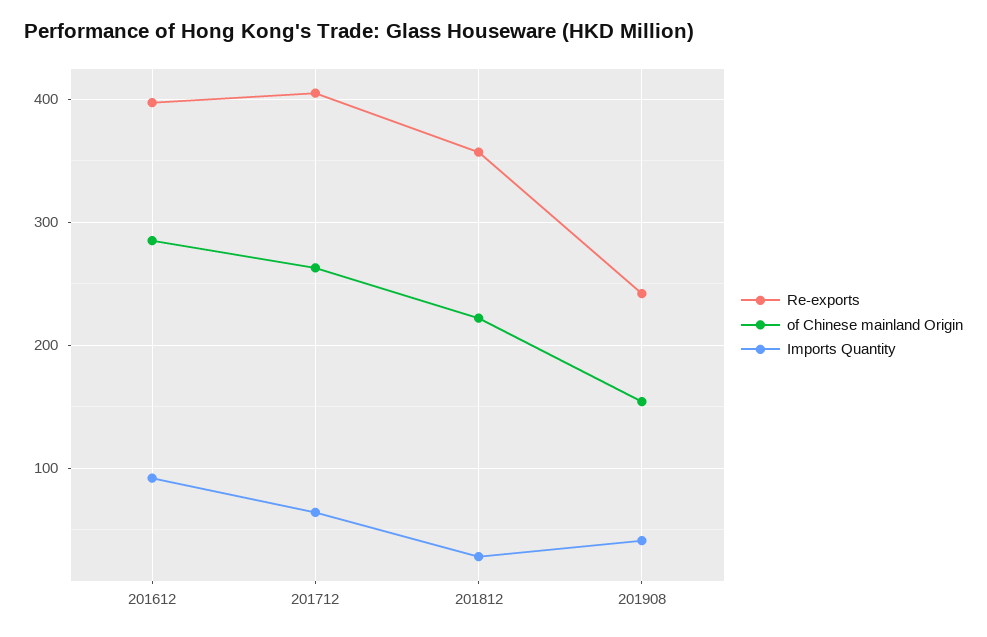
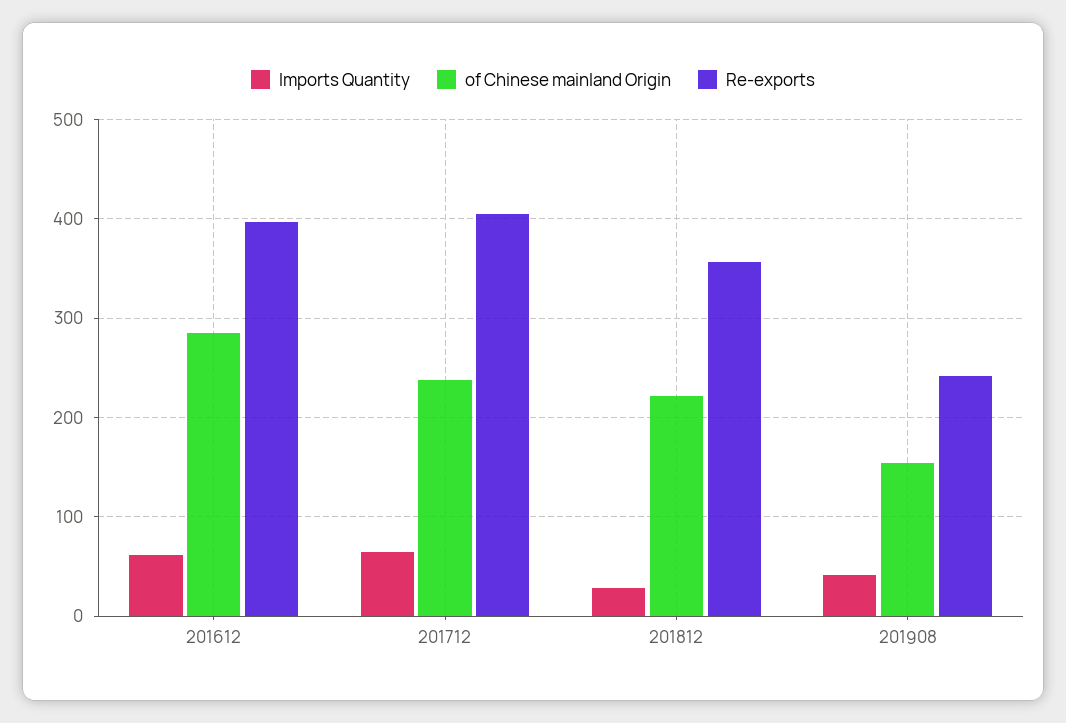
Imports Quantity, 201612: 90 -> 60
of Chinese mainland Origin, 201712: 260 -> 240

